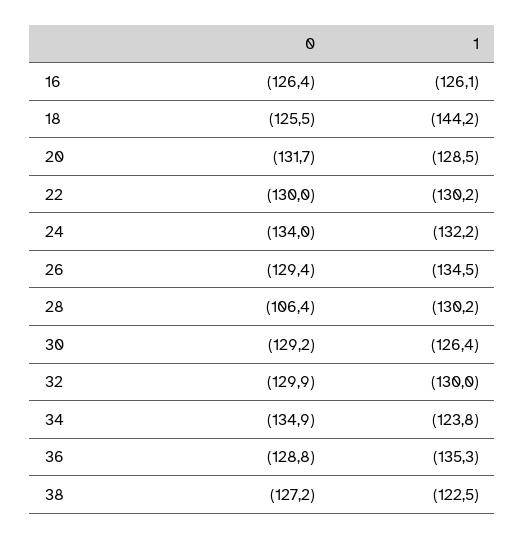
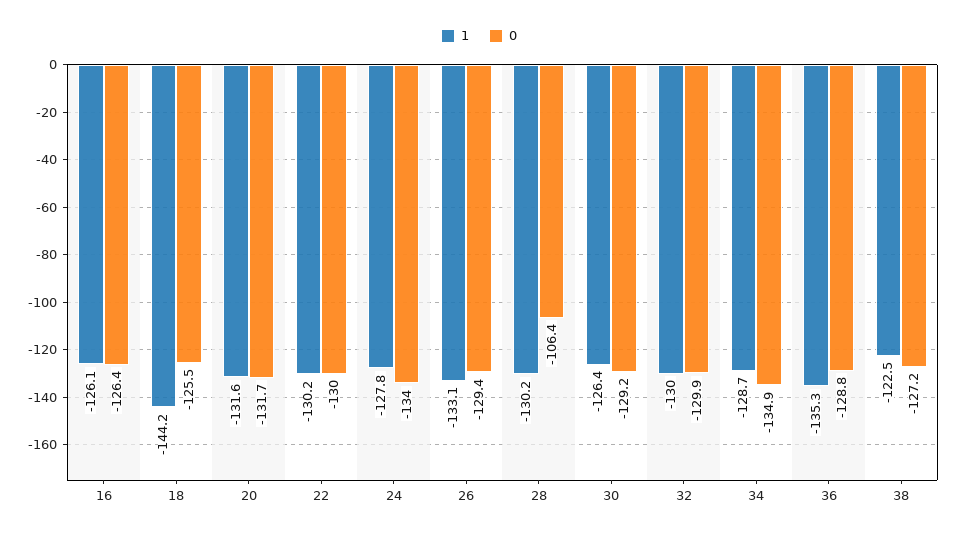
1, 20: -128.5 -> -131.6
1, 24: -132.2 -> -127.8
1, 26: -134.5 -> -133.1
1, 34: -123.8 -> -128.7

